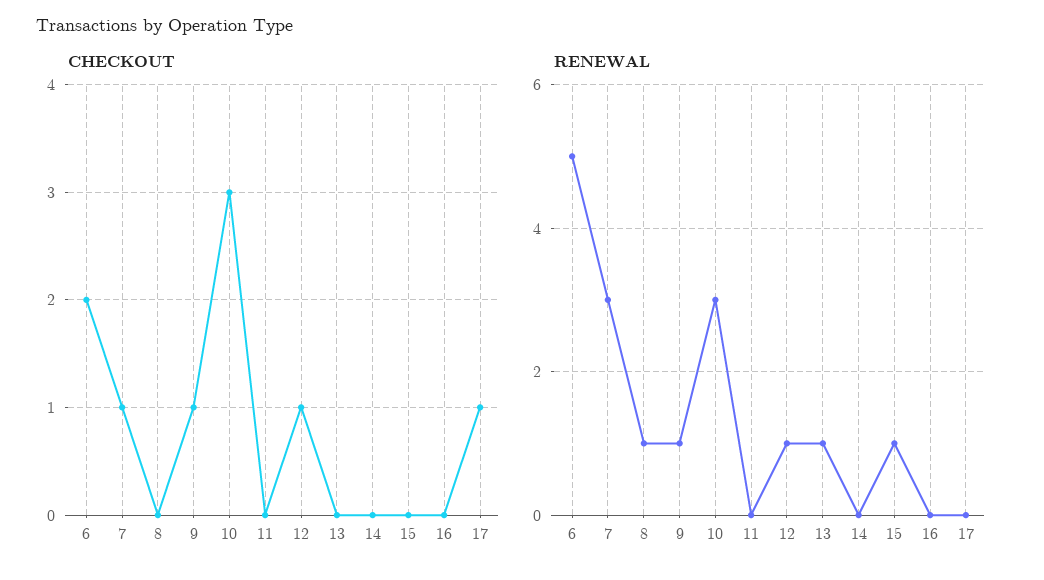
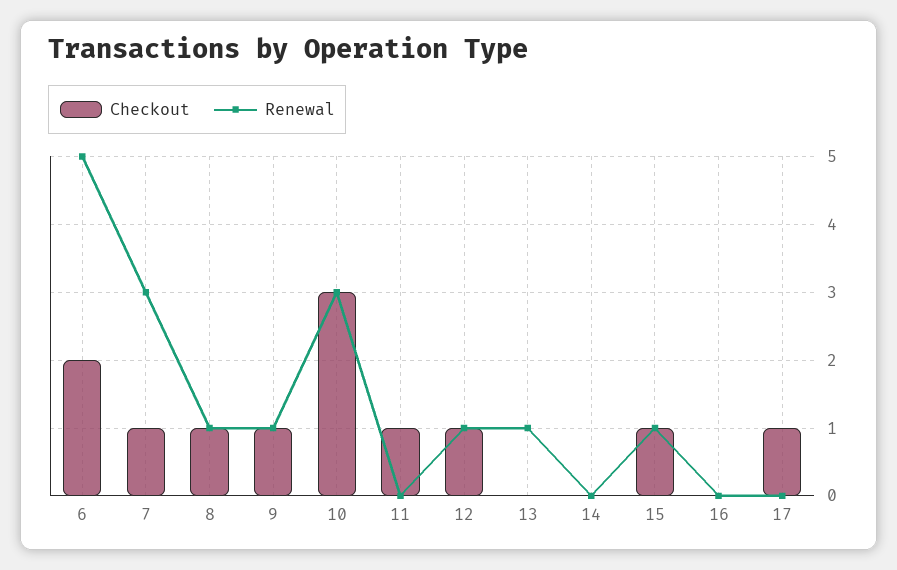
CHECKOUT, 8: 0 -> 1
CHECKOUT, 11: 0 -> 1
CHECKOUT, 15: 0 -> 1

